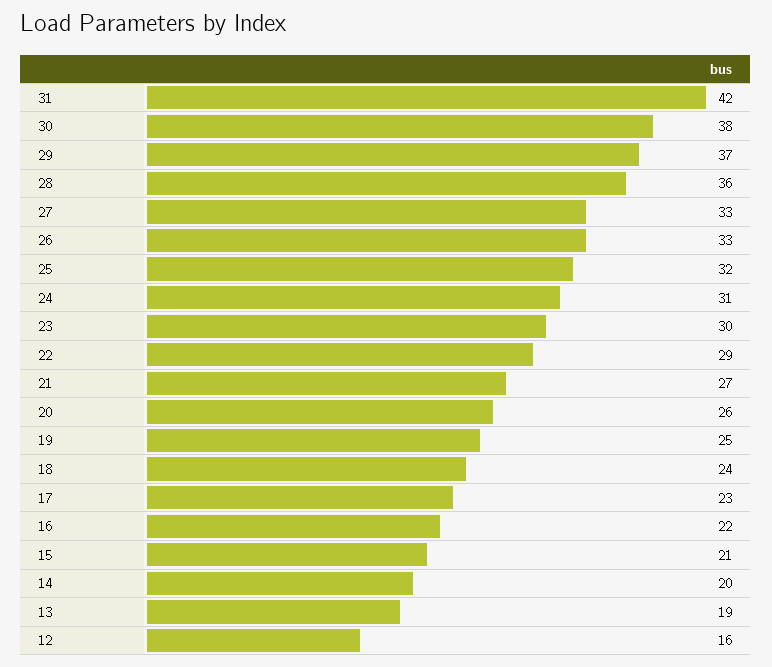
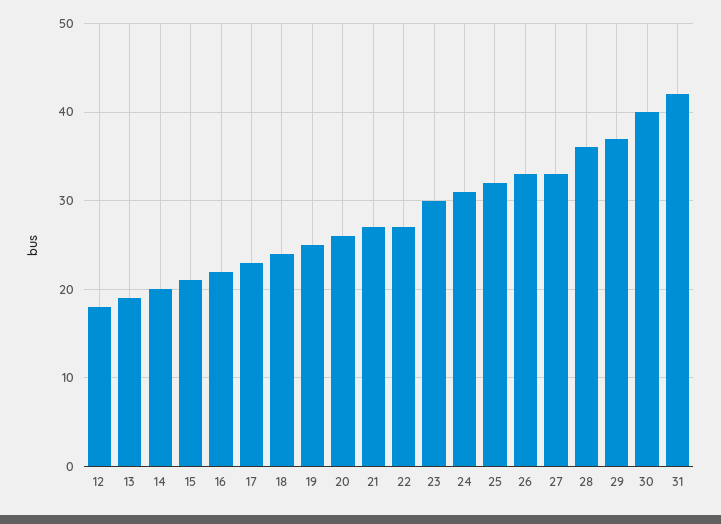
30: 38 -> 40
22: 29 -> 27
12: 16 -> 18

